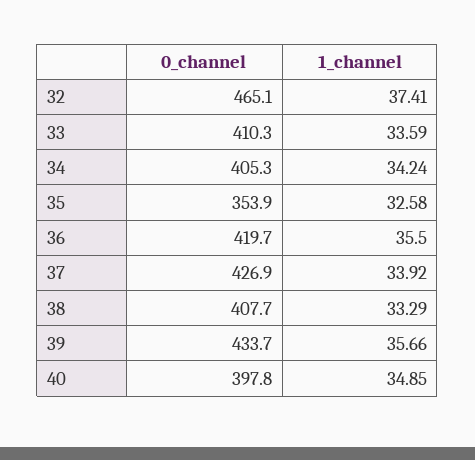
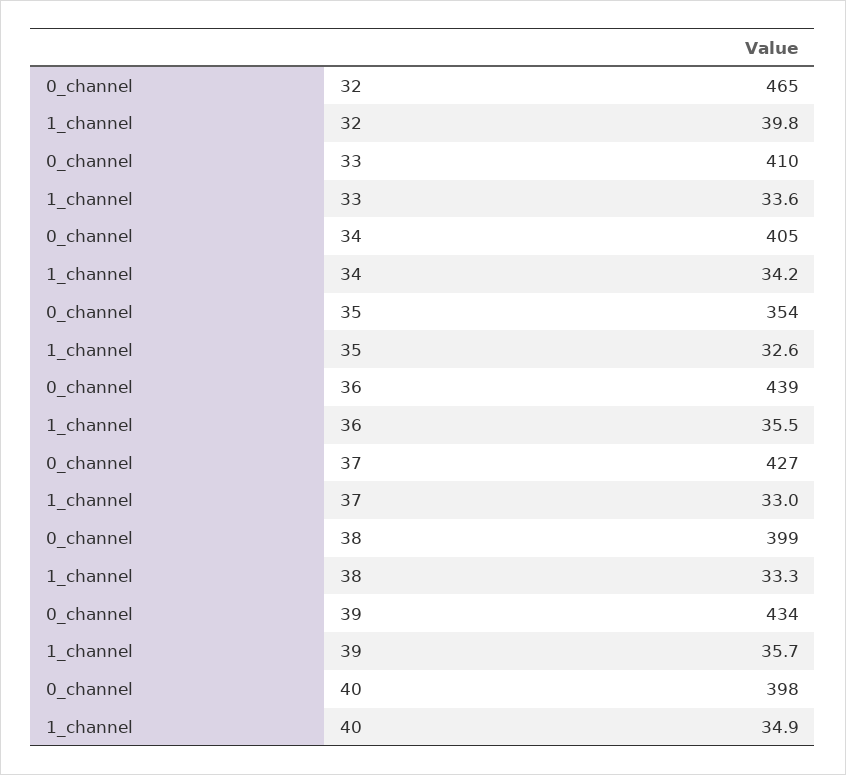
1_channel, 32: 37.41 -> 39.8
0_channel, 36: 419.7 -> 439
1_channel, 37: 33.92 -> 33
0_channel, 38: 407.7 -> 399

